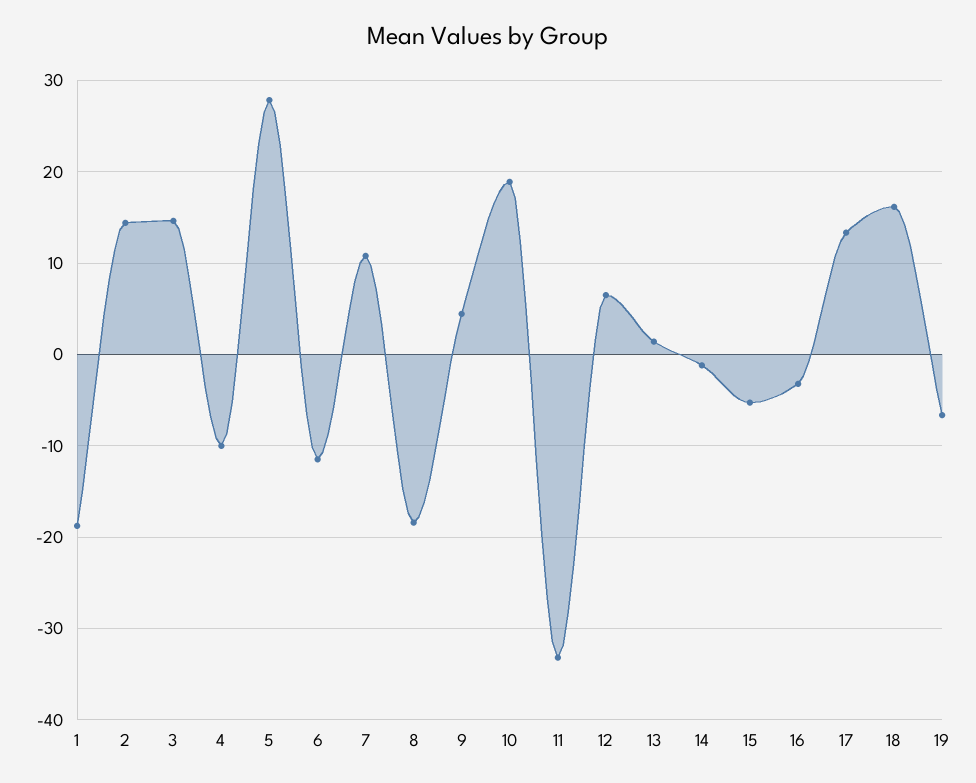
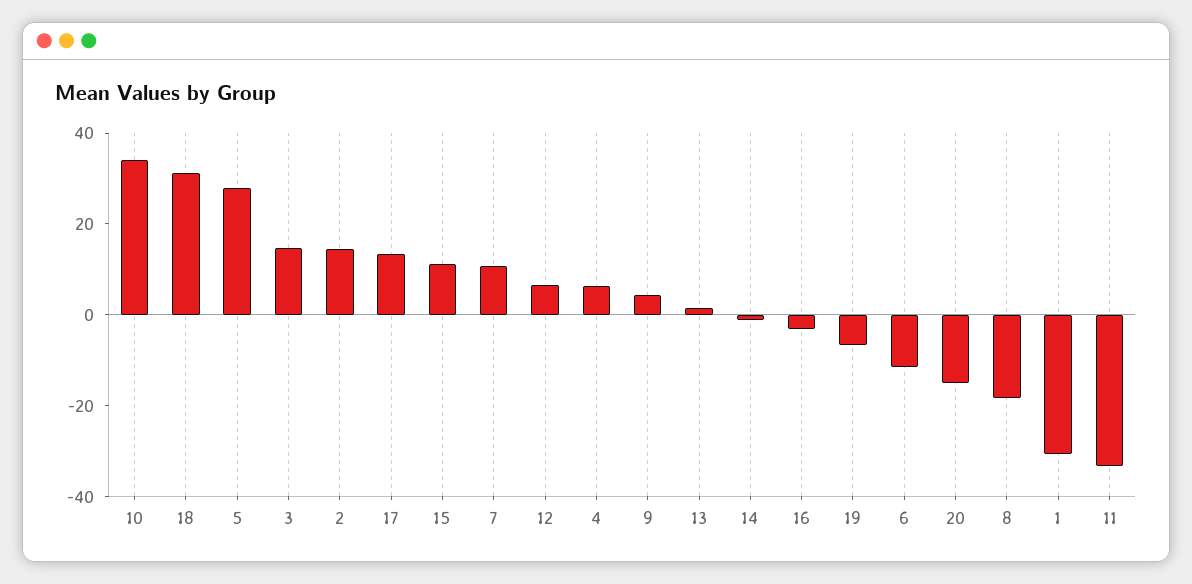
1: -19 -> -30
4: -10 -> 5
10: 19 -> 35
15: -5 -> 10
18: 16 -> 30
20: none -> -15

